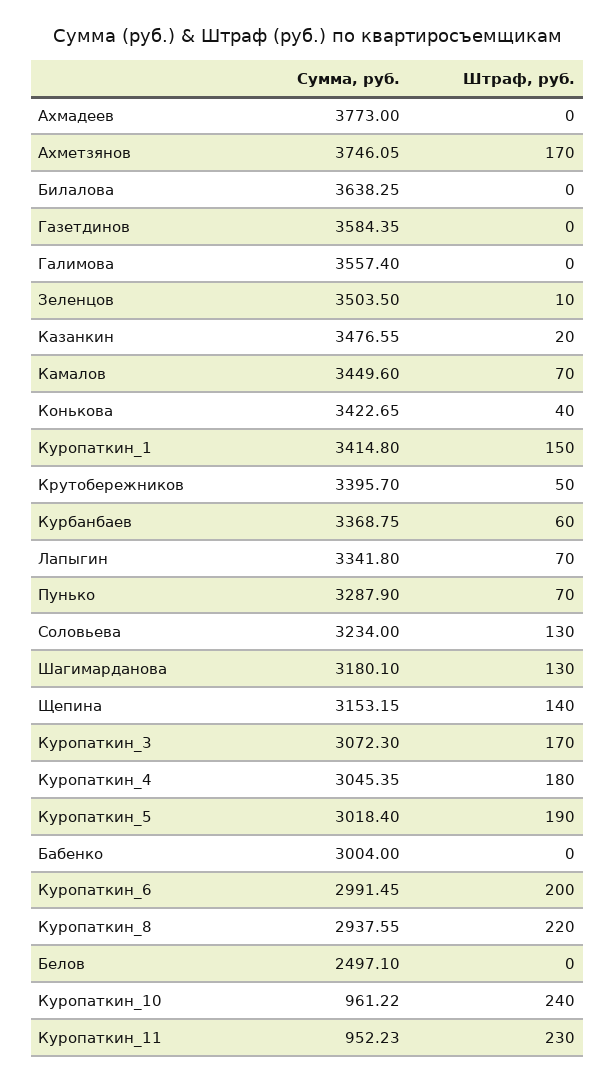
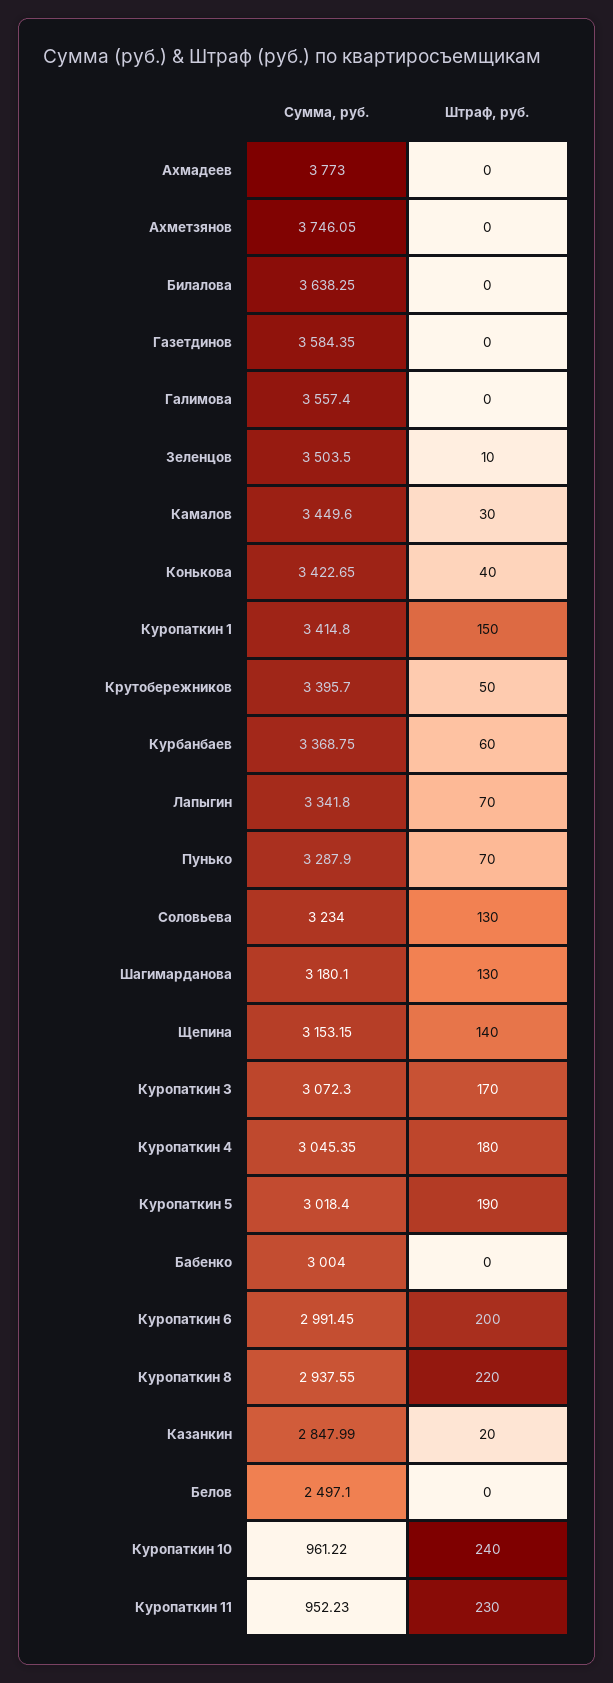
Штраф, руб., Ахметзянов: 170 -> 0
Сумма, руб., Казанкин: 3476.55 -> 2847.99
Штраф, руб., Камалов: 70 -> 30

